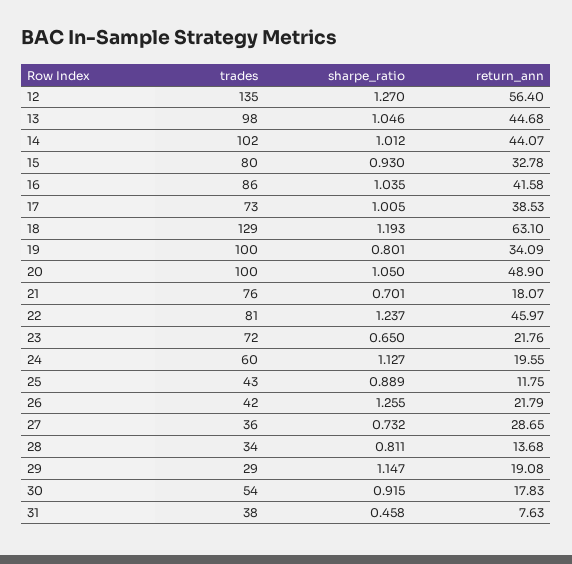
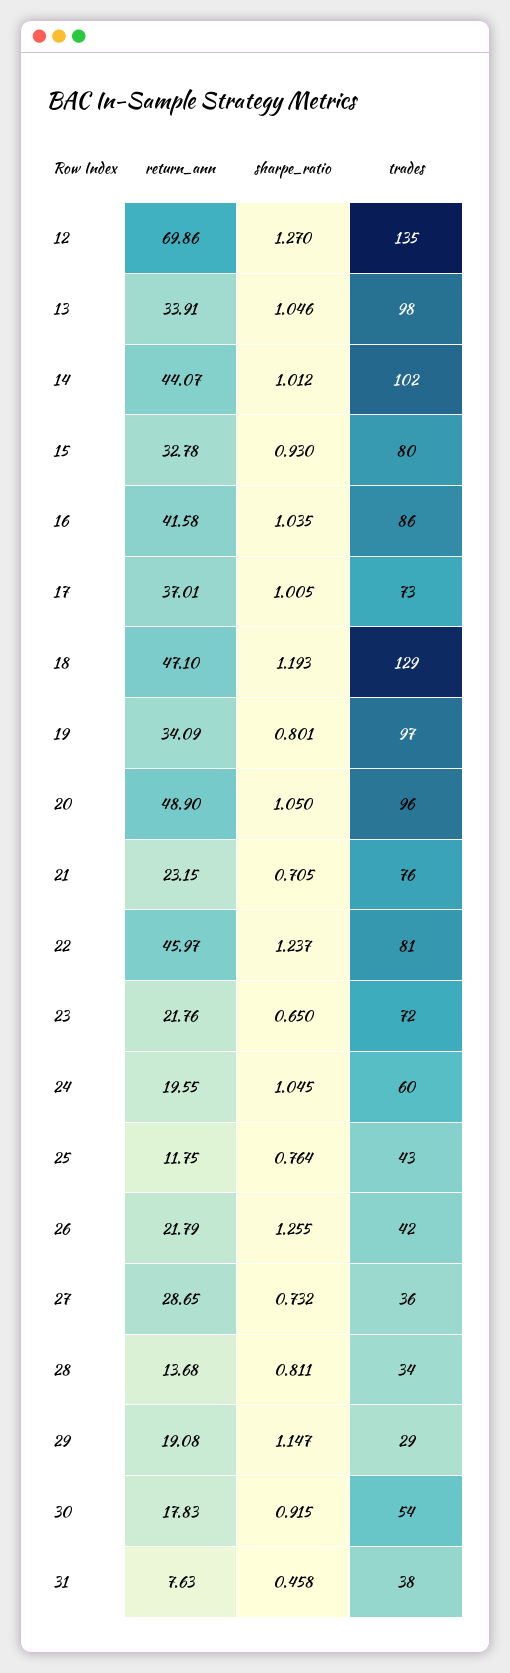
return_ann, 12: 56.4 -> 69.86
return_ann, 13: 44.68 -> 33.91
return_ann, 17: 38.53 -> 37.01
return_ann, 18: 63.1 -> 47.1
trades, 19: 100 -> 97
trades, 20: 100 -> 96
sharpe_ratio, 21: 0.701 -> 0.705
return_ann, 21: 18.07 -> 23.15
sharpe_ratio, 24: 1.127 -> 1.045
sharpe_ratio, 25: 0.889 -> 0.764

